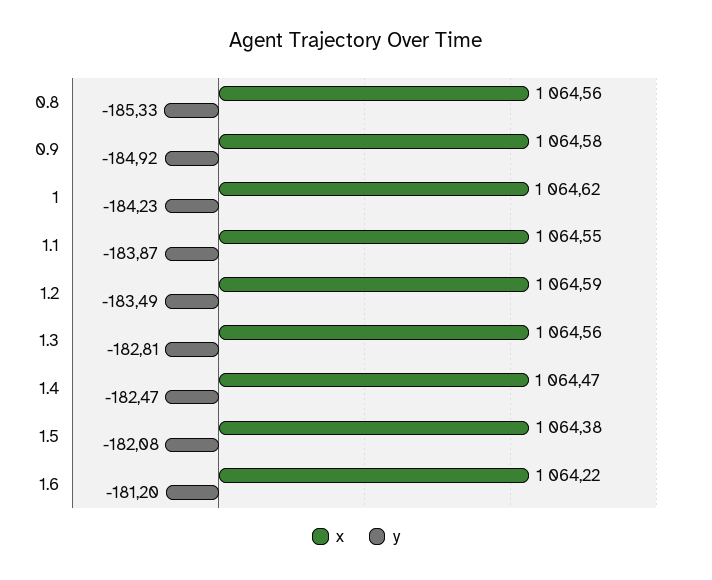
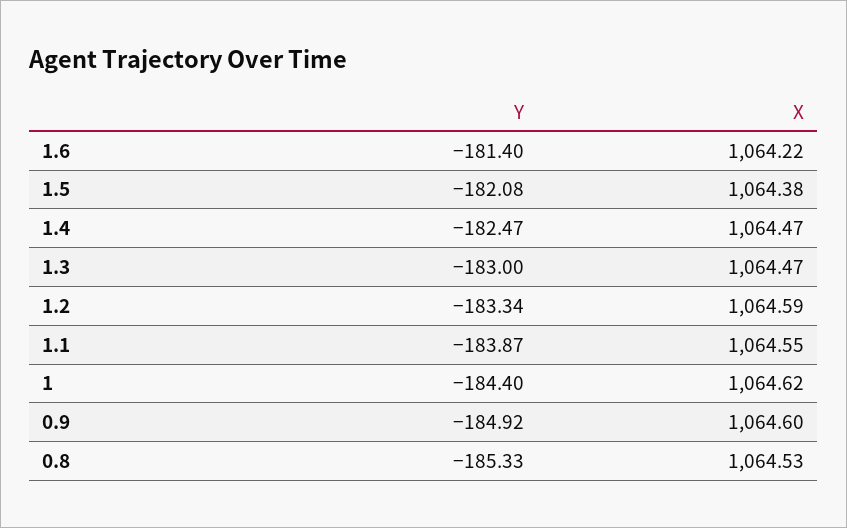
x, 0.8: 1064.56 -> 1064.53
x, 0.9: 1064.58 -> 1064.6
y, 1: -184.23 -> -184.4
y, 1.2: -183.49 -> -183.34
x, 1.3: 1064.56 -> 1064.47
y, 1.3: -182.81 -> -183
y, 1.6: -181.2 -> -181.4

